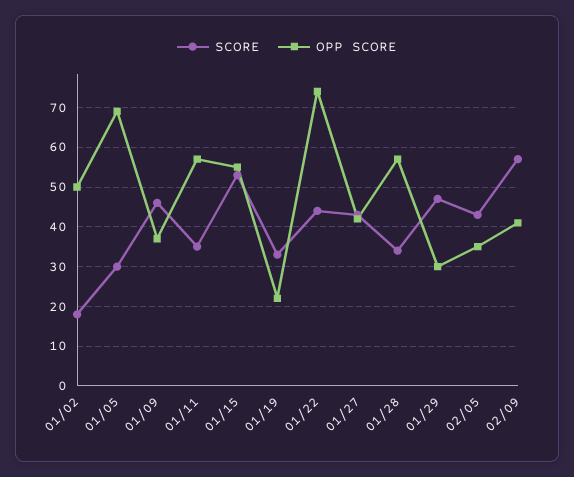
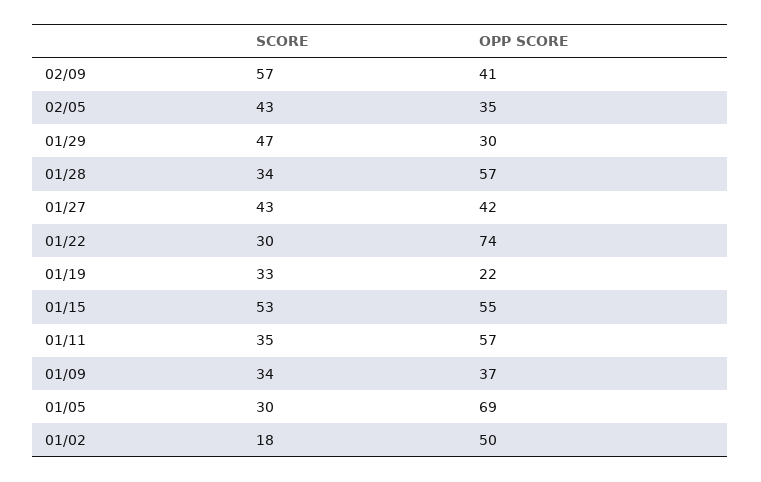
SCORE, 01/09: 45 -> 34
SCORE, 01/22: 45 -> 30

